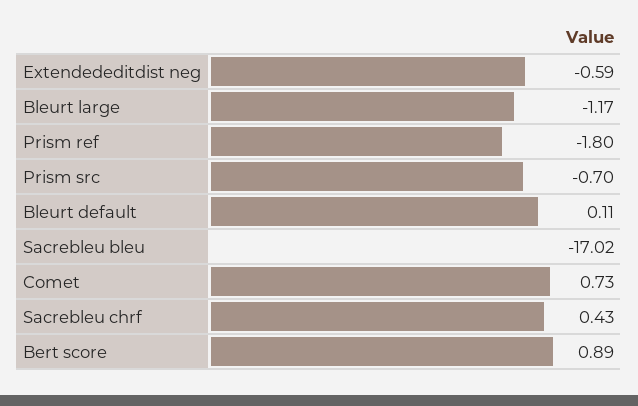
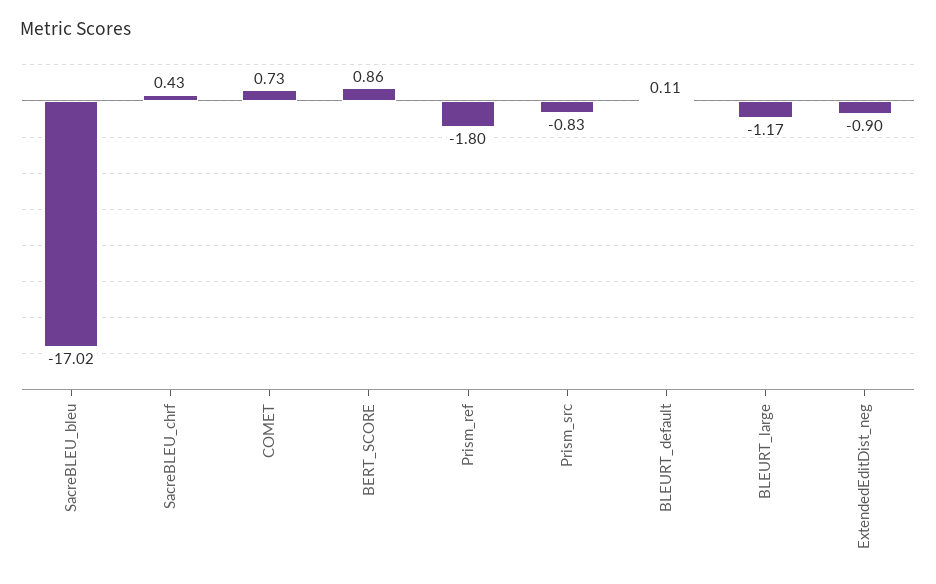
Extendededitdist neg: -0.59 -> -0.9
Prism src: -0.7 -> -0.83
Bert score: 0.89 -> 0.86

